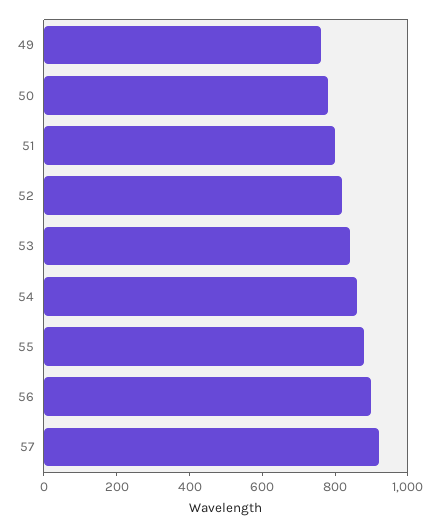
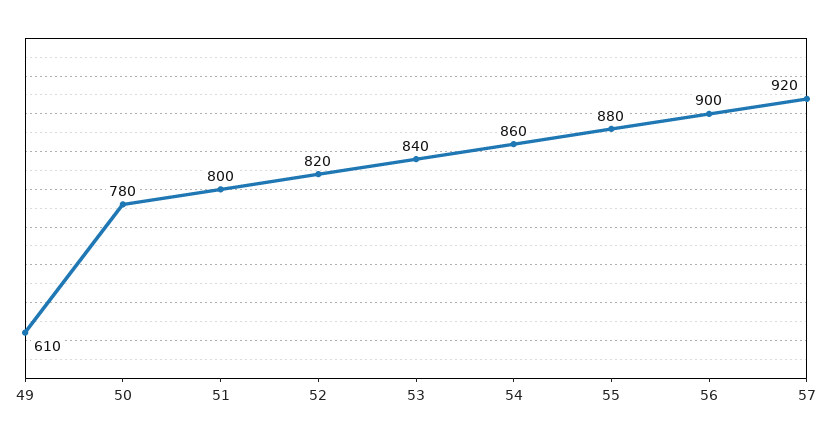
49: 750 -> 610

